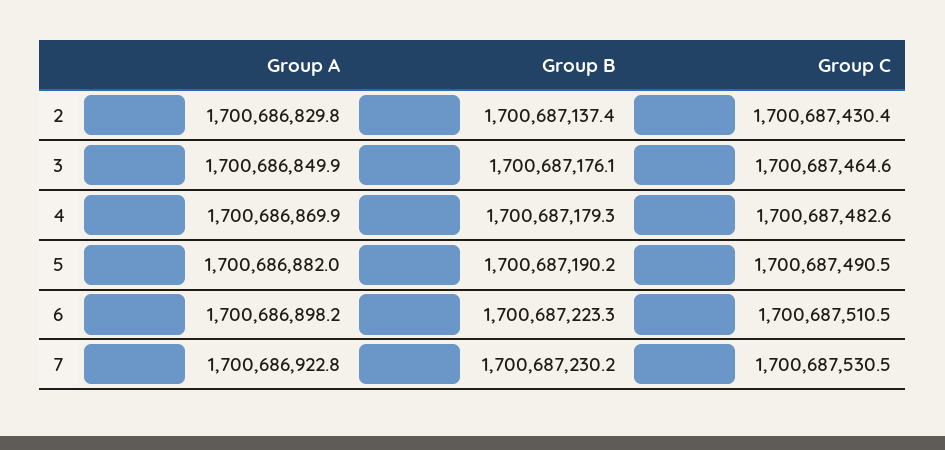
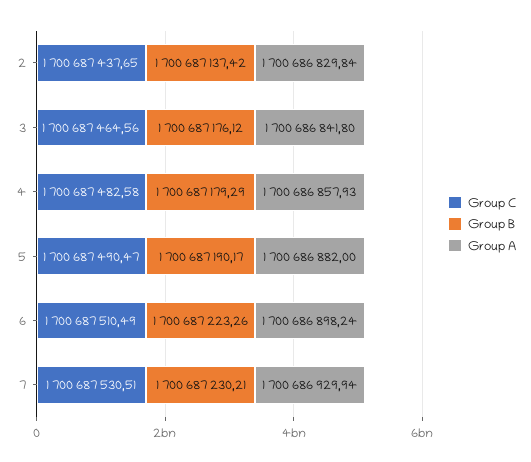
Group C, 2: 1700687430.4 -> 1700687437.65
Group A, 3: 1700686849.9 -> 1700686841.8
Group A, 4: 1700686869.9 -> 1700686857.93
Group A, 7: 1700686922.8 -> 1700686929.94

